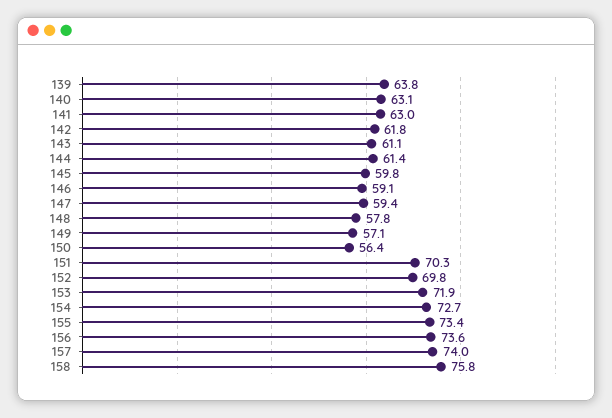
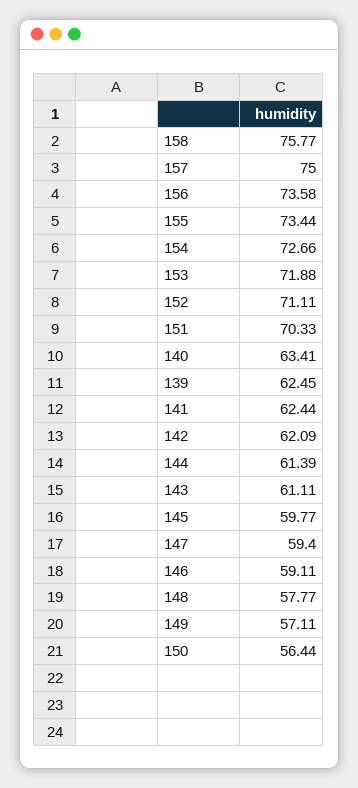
139: 63.8 -> 62.45
140: 63.1 -> 63.41
141: 63 -> 62.44
142: 61.8 -> 62.09
152: 69.8 -> 71.11
157: 74 -> 75

